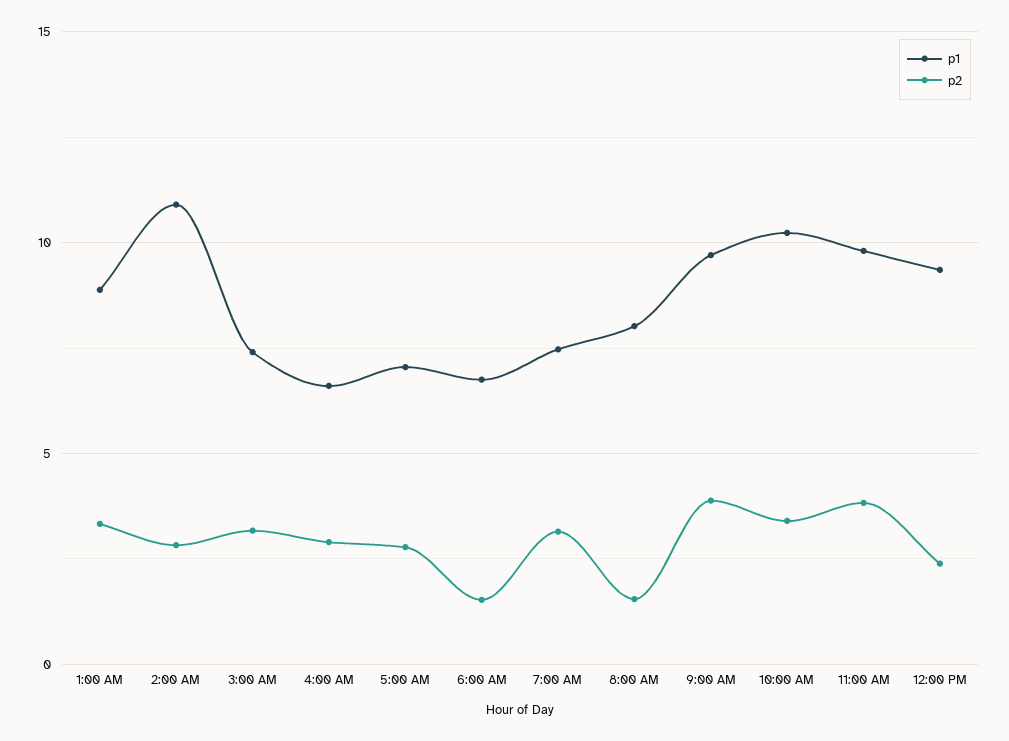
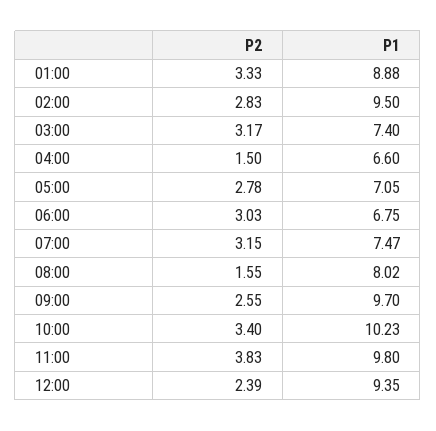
p1, 2:00 AM: 11 -> 9.5
p2, 4:00 AM: 3 -> 1.5
p2, 6:00 AM: 1.5 -> 3.03
p2, 9:00 AM: 4 -> 2.55

